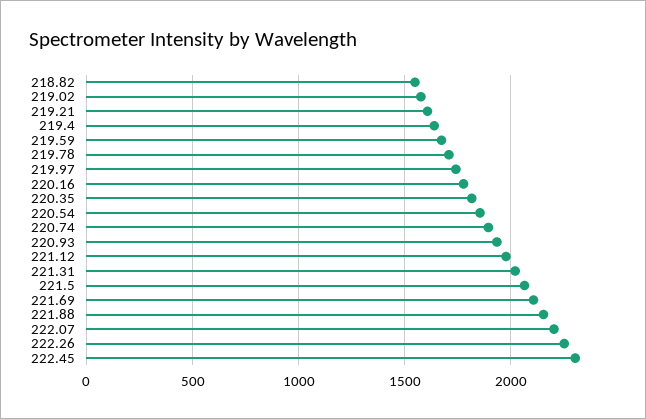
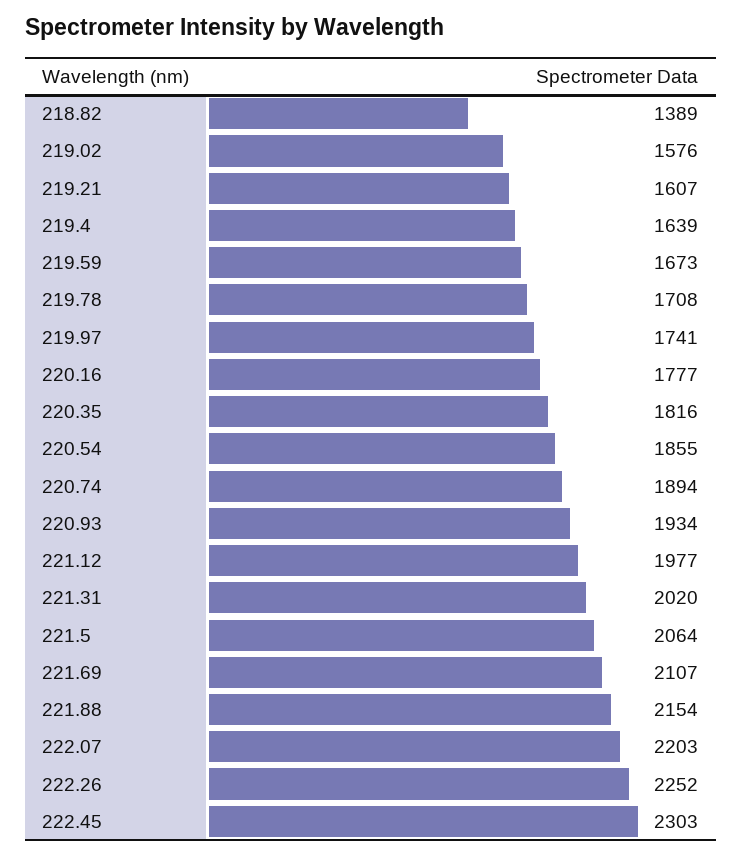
218.82: 1550 -> 1389

